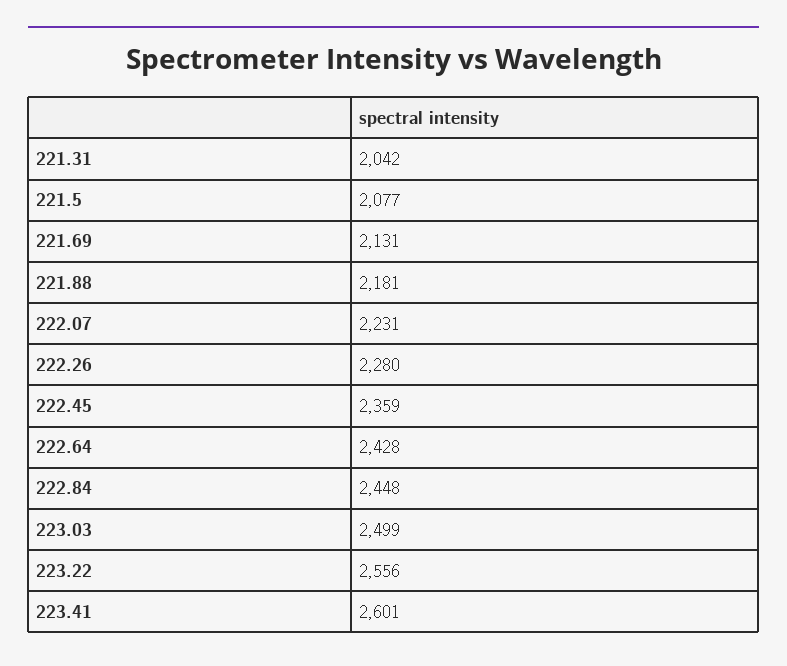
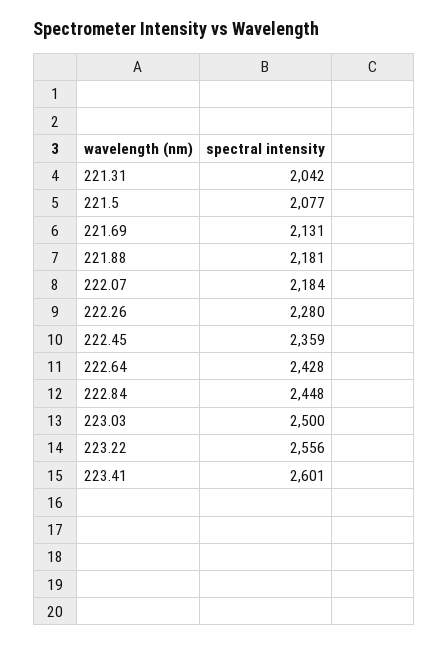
222.07: 2231 -> 2184
223.03: 2499 -> 2500

